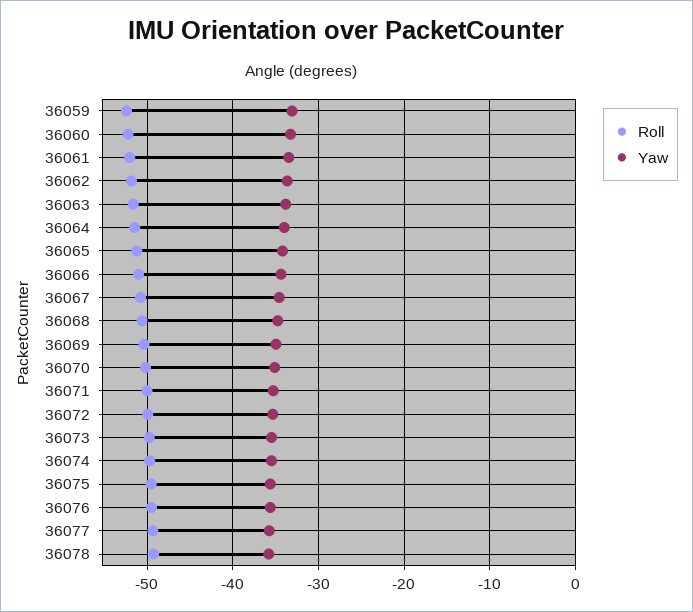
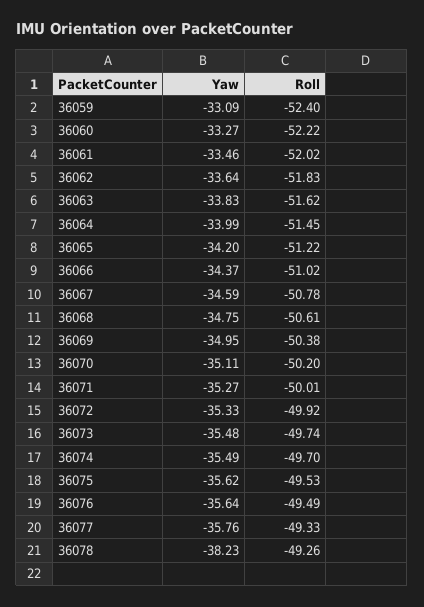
Yaw, 36078: -36 -> -38.23

